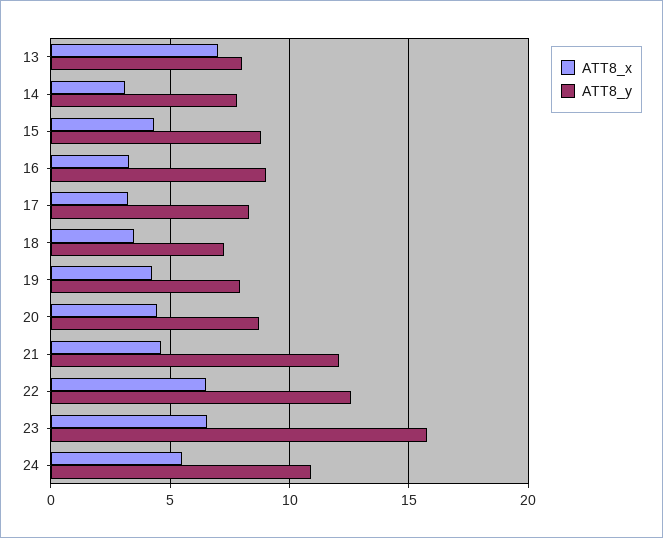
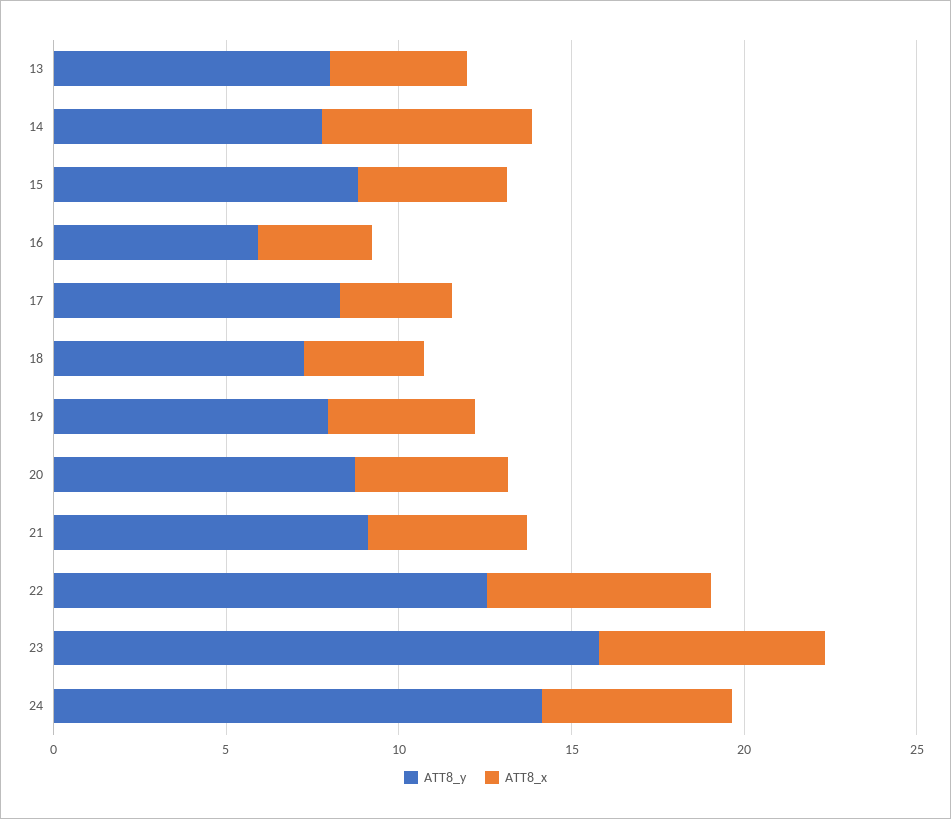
ATT8_x, 13: 7 -> 4
ATT8_x, 14: 3 -> 6
ATT8_y, 16: 9 -> 6
ATT8_y, 21: 12 -> 9
ATT8_y, 24: 11 -> 14

